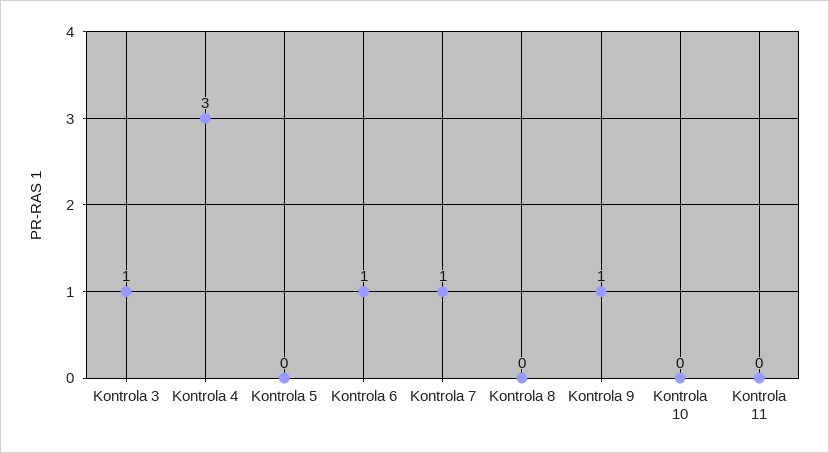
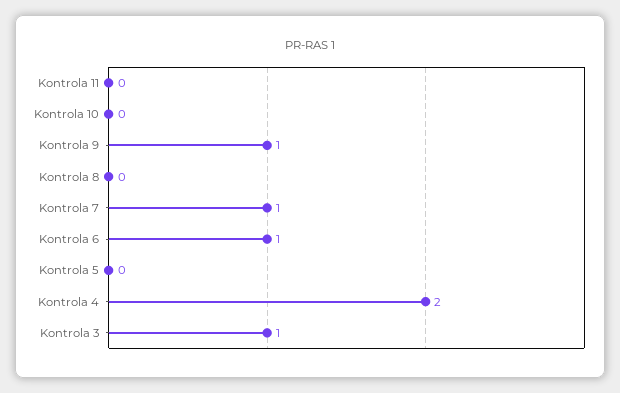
Kontrola 4: 3 -> 2

